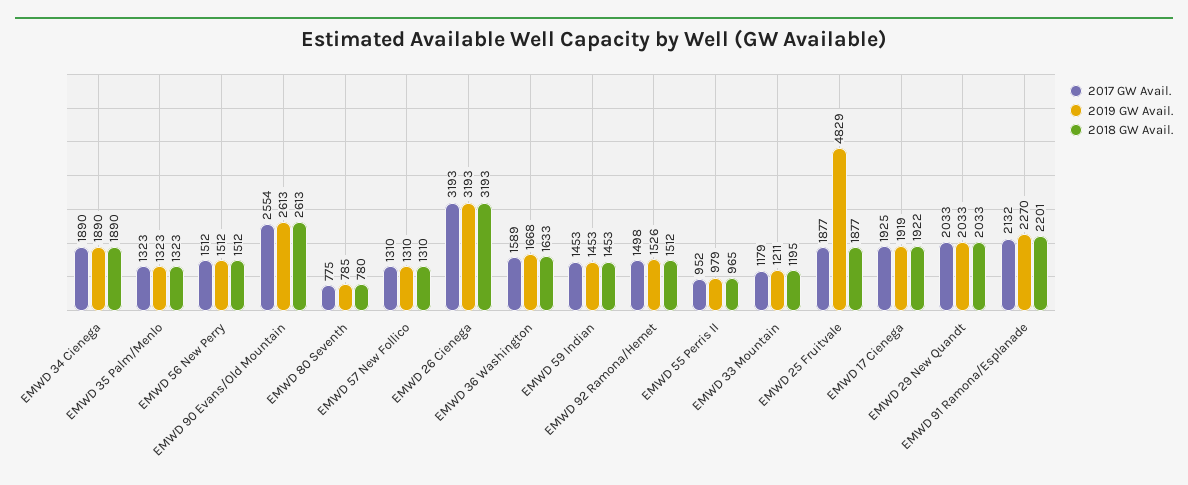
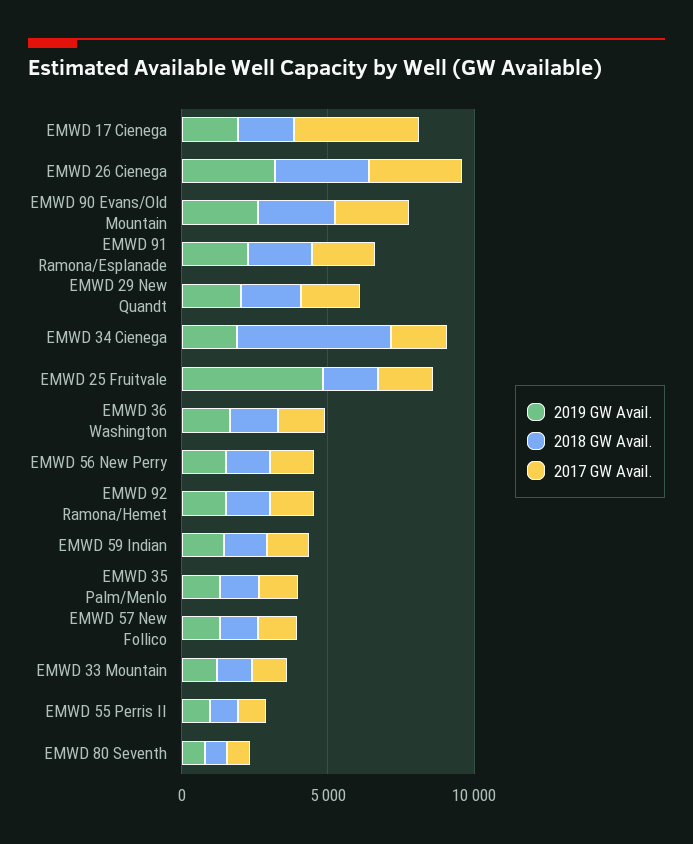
2018 GW Avail., EMWD 34 Cienega: 1890 -> 5000
2017 GW Avail., EMWD 17 Cienega: 1925 -> 4000

